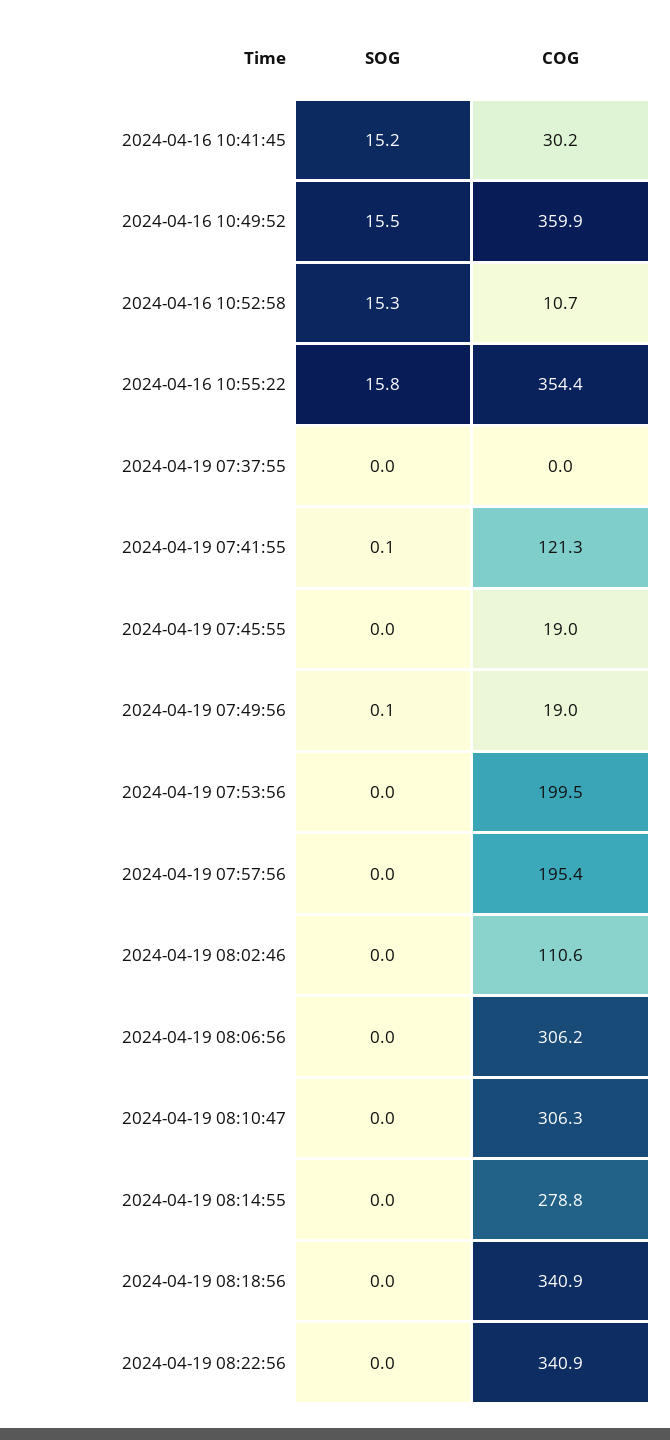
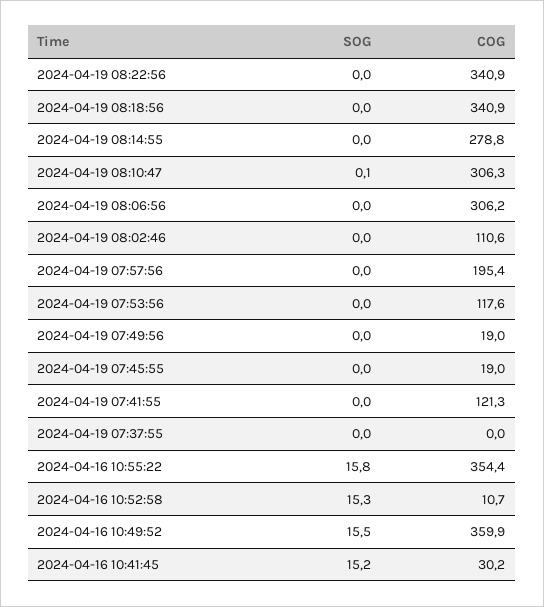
SOG, 2024-04-19 07:41:55: 0.1 -> 0
SOG, 2024-04-19 07:49:56: 0.1 -> 0
COG, 2024-04-19 07:53:56: 199.5 -> 117.6
SOG, 2024-04-19 08:10:47: 0 -> 0.1

